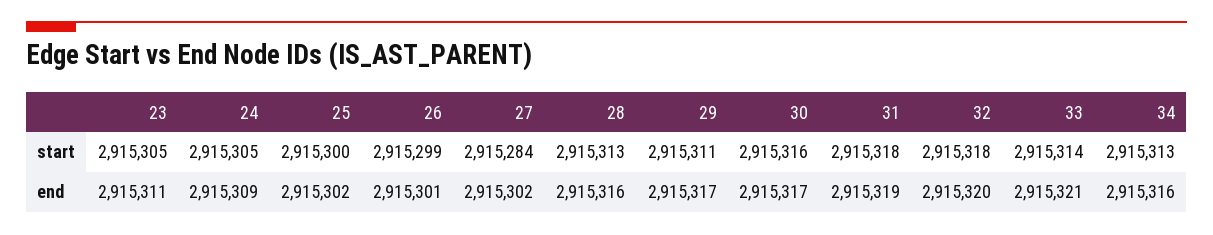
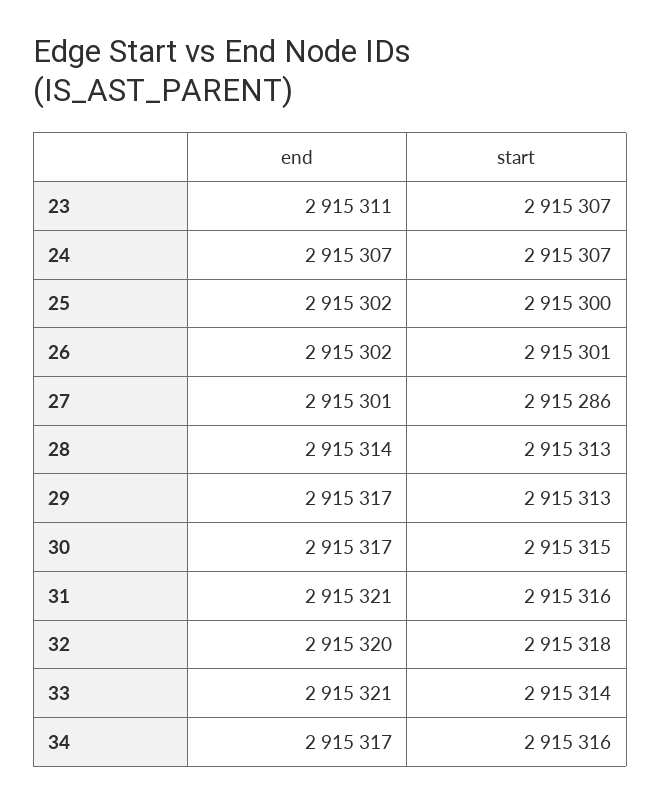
23, start: 2915305 -> 2915307
24, start: 2915305 -> 2915307
26, start: 2915299 -> 2915301
27, start: 2915284 -> 2915286
29, start: 2915311 -> 2915313
30, start: 2915316 -> 2915315
31, start: 2915318 -> 2915316
34, start: 2915313 -> 2915316
24, end: 2915309 -> 2915307
26, end: 2915301 -> 2915302
27, end: 2915302 -> 2915301
28, end: 2915316 -> 2915314
31, end: 2915319 -> 2915321
34, end: 2915316 -> 2915317

